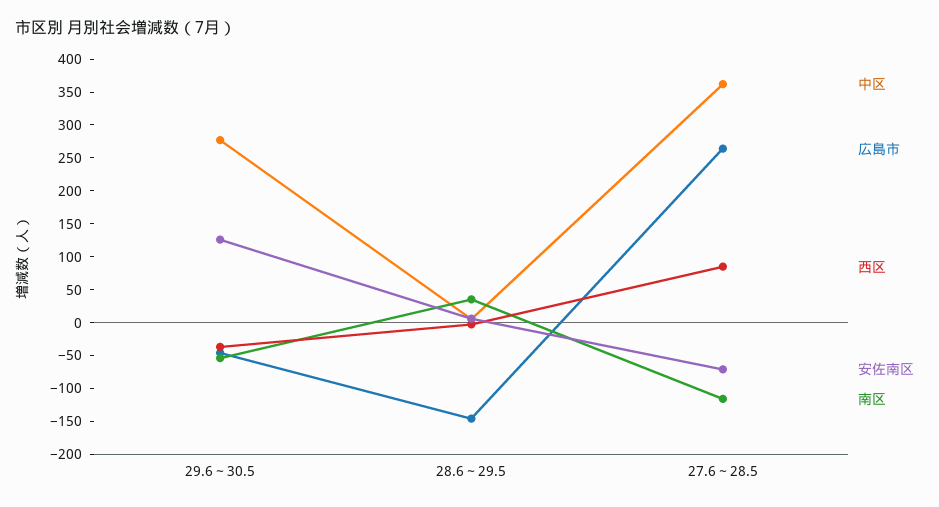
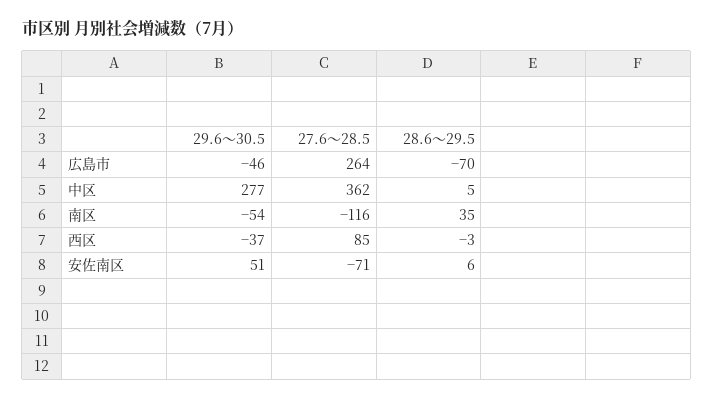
安佐南区, 29.6～30.5: 125 -> 51
広島市, 28.6～29.5: -150 -> -70

